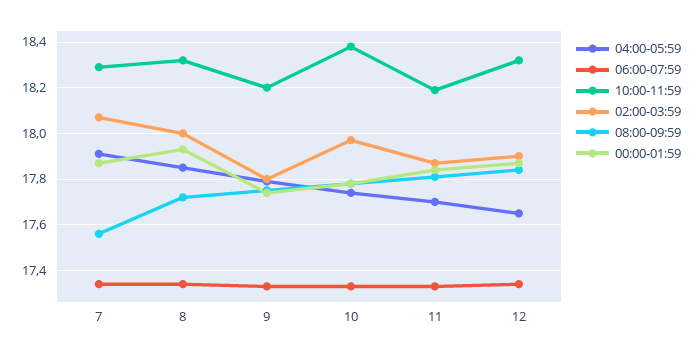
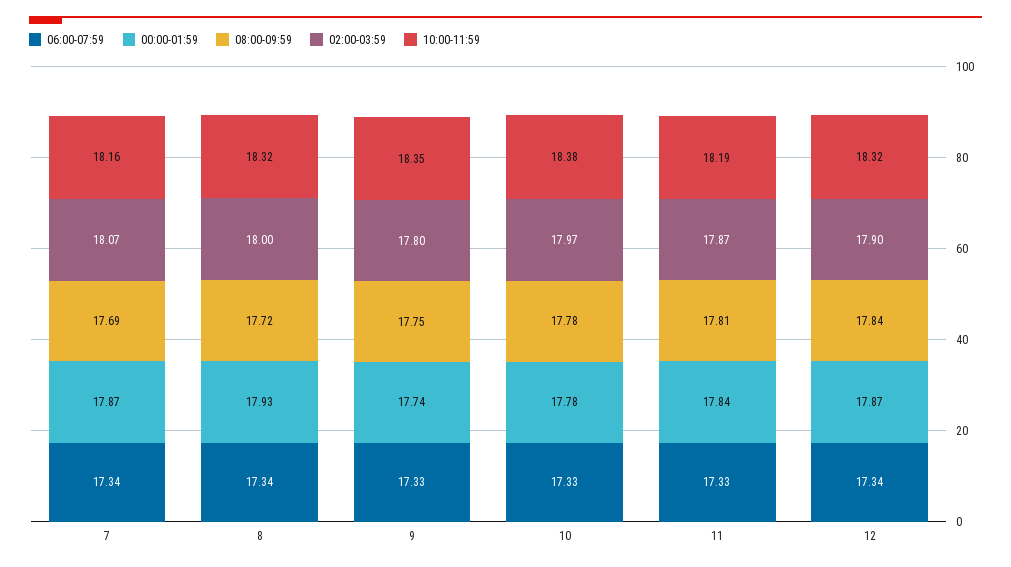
04:00-05:59, 7: 17.9 -> none
10:00-11:59, 7: 18.3 -> 18.16
08:00-09:59, 7: 17.55 -> 17.69
04:00-05:59, 8: 17.85 -> none
04:00-05:59, 9: 17.8 -> none
10:00-11:59, 9: 18.2 -> 18.35
04:00-05:59, 10: 17.75 -> none
04:00-05:59, 11: 17.7 -> none
04:00-05:59, 12: 17.65 -> none

